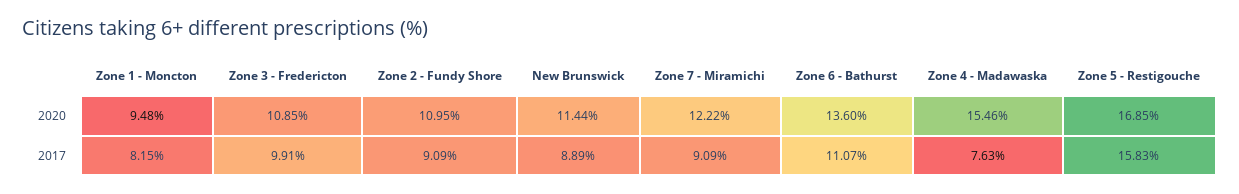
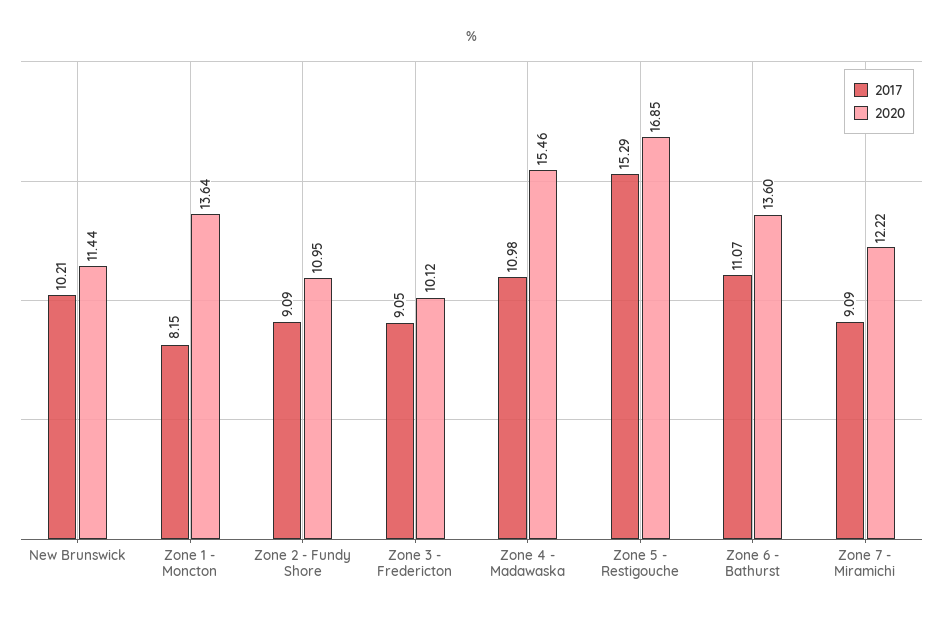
2020, Zone 1 - Moncton: 9.48 -> 13.64
2020, Zone 3 - Fredericton: 10.85 -> 10.12
2017, Zone 3 - Fredericton: 9.91 -> 9.05
2017, New Brunswick: 8.89 -> 10.21
2017, Zone 4 - Madawaska: 7.63 -> 10.98
2017, Zone 5 - Restigouche: 15.83 -> 15.29

